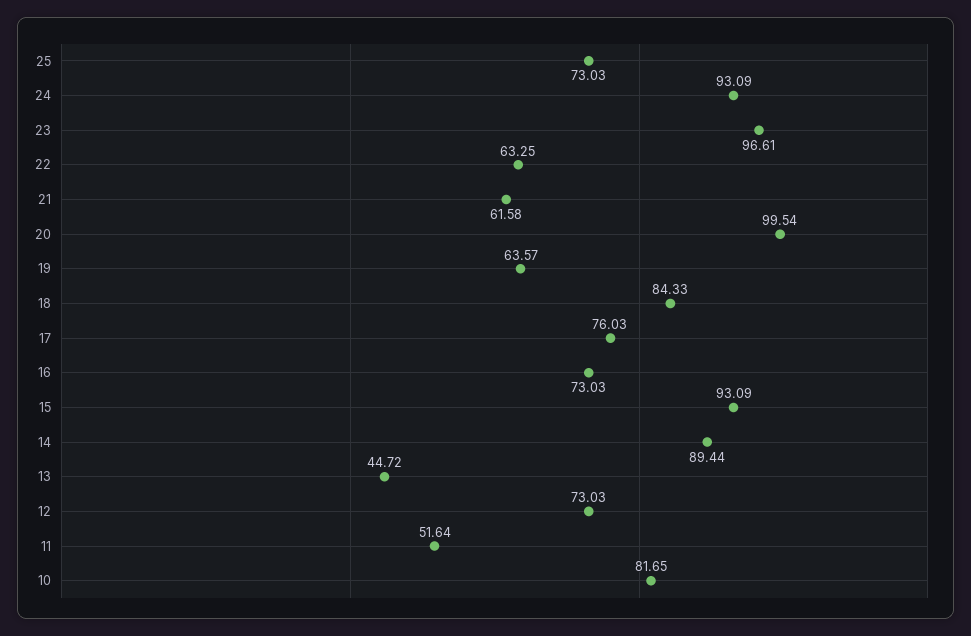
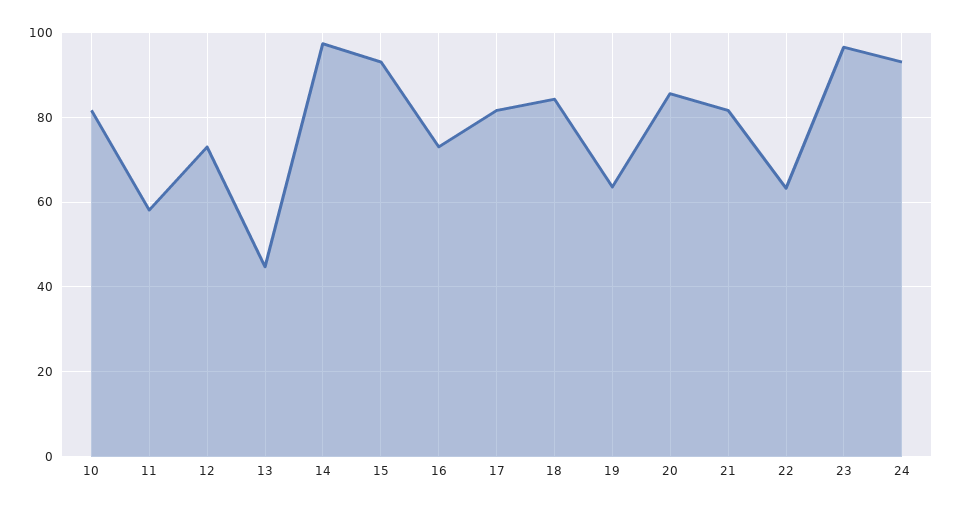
25: 73.03 -> none
21: 61.58 -> 82
20: 99.54 -> 86
17: 76.03 -> 82
14: 89.44 -> 98
11: 51.64 -> 58

